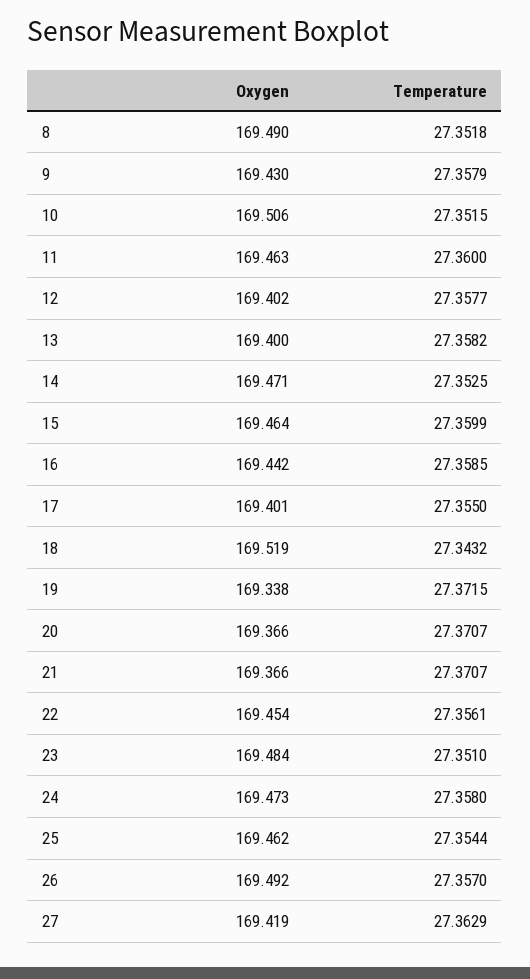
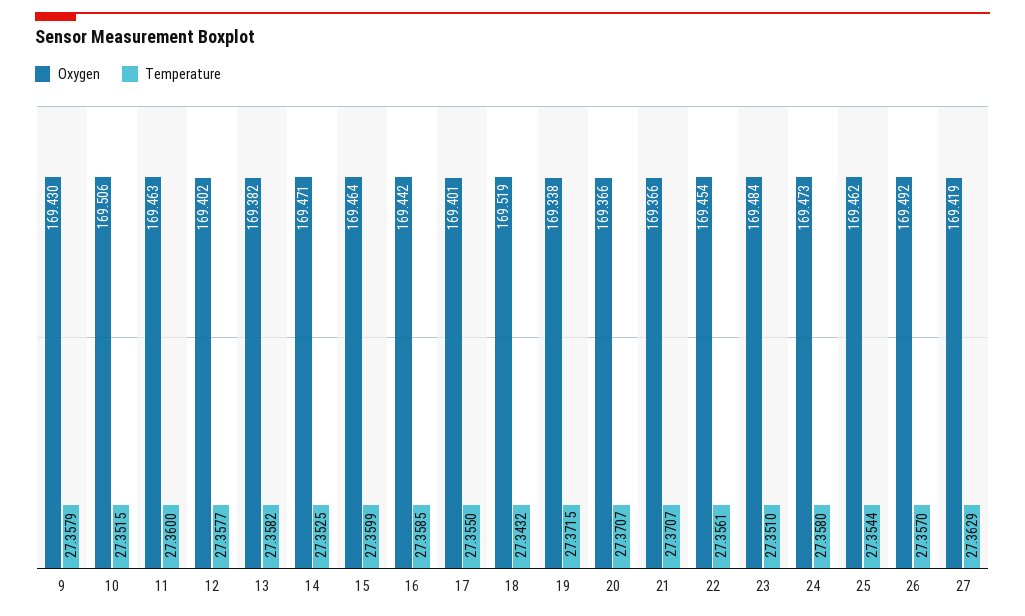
Oxygen, 8: 169.49 -> none
Temperature, 8: 27.3518 -> none
Oxygen, 13: 169.4 -> 169.382

